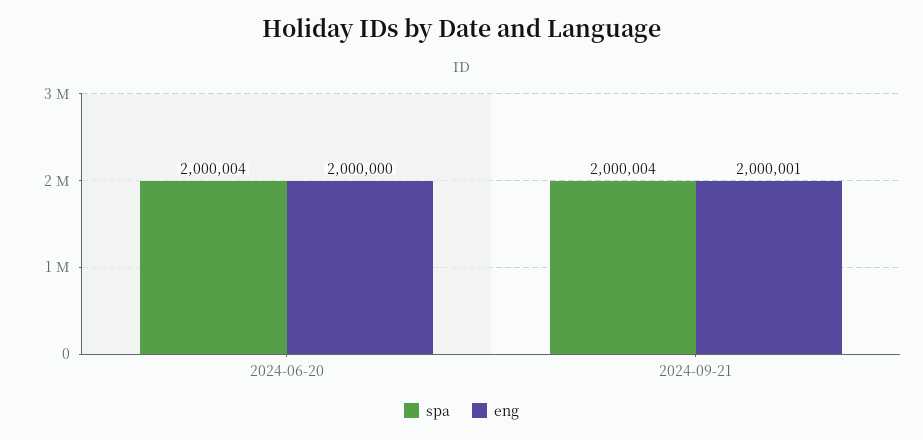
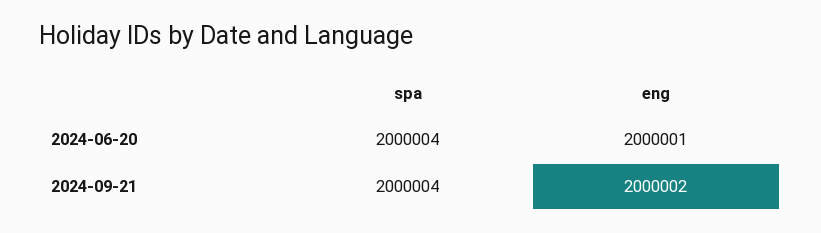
eng, 2024-06-20: 2000000 -> 2000001
eng, 2024-09-21: 2000001 -> 2000002

